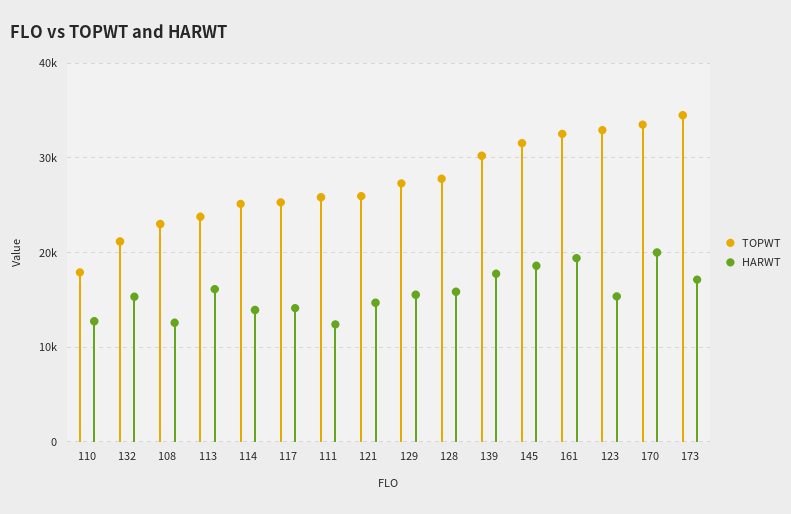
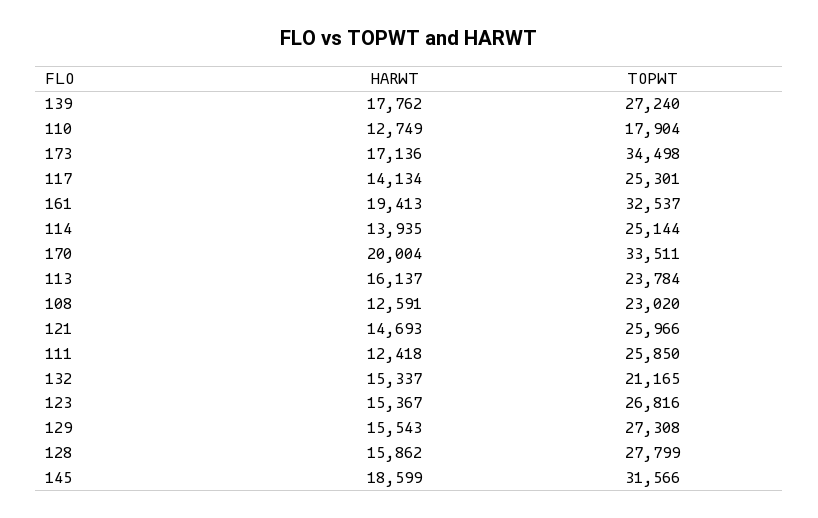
TOPWT, 139: 30000 -> 27240
TOPWT, 123: 33000 -> 26816

